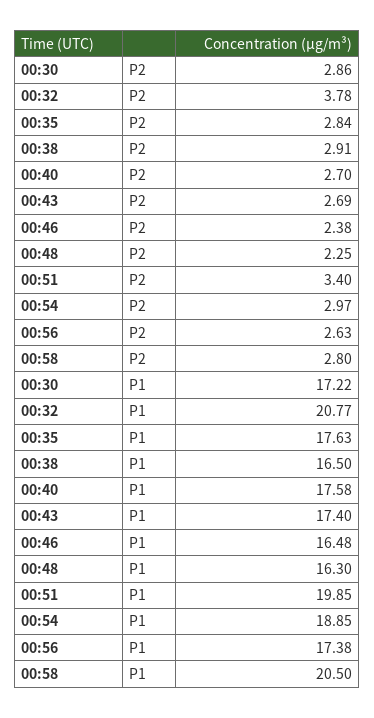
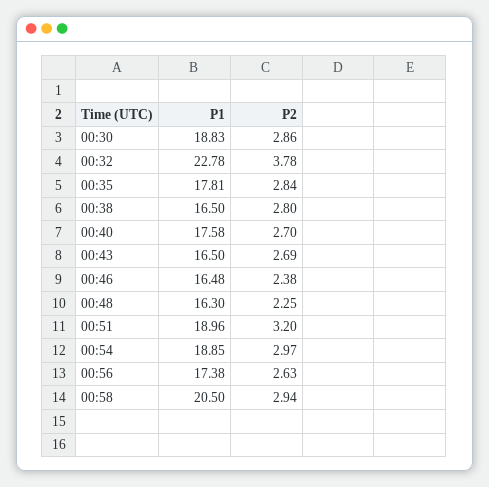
00:38, P2: 2.91 -> 2.8
00:51, P2: 3.4 -> 3.2
00:58, P2: 2.8 -> 2.94
00:30, P1: 17.22 -> 18.83
00:32, P1: 20.77 -> 22.78
00:35, P1: 17.63 -> 17.81
00:43, P1: 17.4 -> 16.5
00:51, P1: 19.85 -> 18.96

